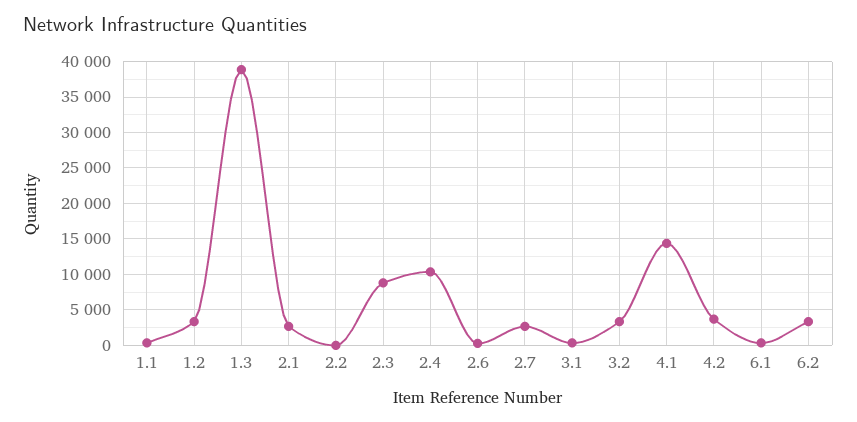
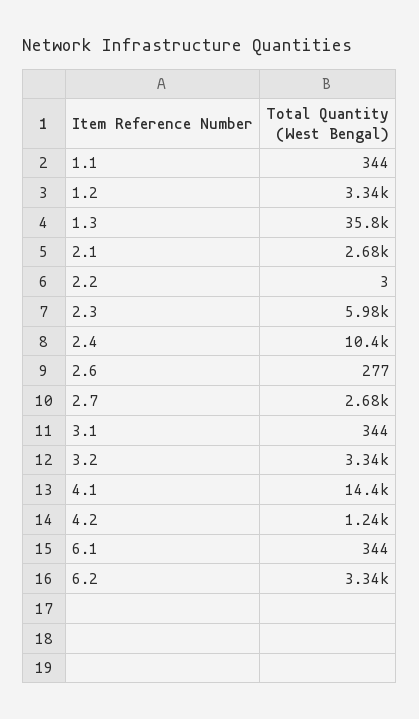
1.3: 39000 -> 35800
2.3: 9000 -> 5980
4.2: 4000 -> 1240

